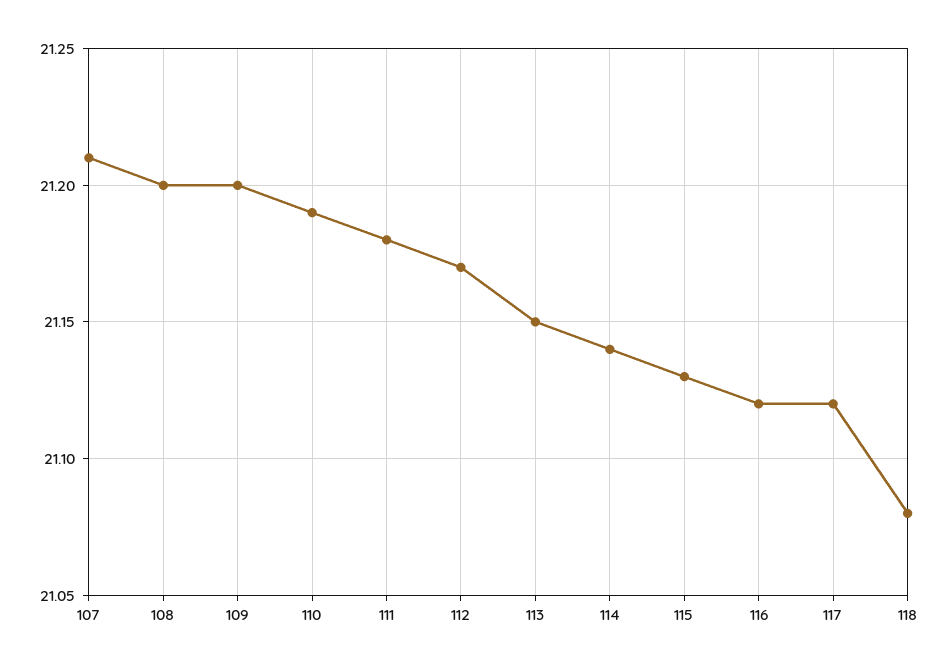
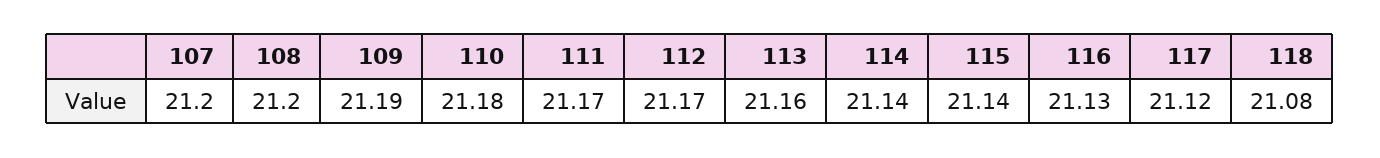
107: 21.21 -> 21.2
109: 21.2 -> 21.19
110: 21.19 -> 21.18
111: 21.18 -> 21.17
113: 21.15 -> 21.16
115: 21.13 -> 21.14
116: 21.12 -> 21.13

